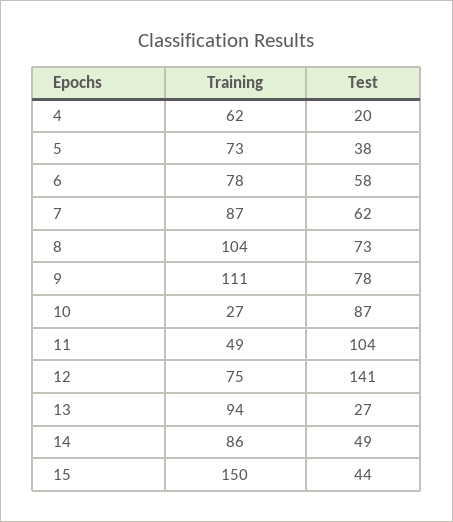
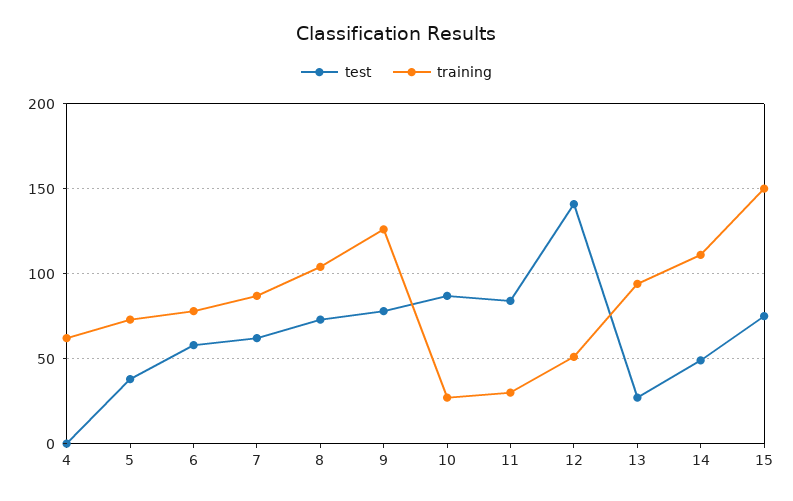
Test, 4: 20 -> 0
Training, 9: 111 -> 125
Training, 11: 49 -> 30
Test, 11: 104 -> 85
Training, 12: 75 -> 50
Training, 14: 86 -> 110
Test, 15: 44 -> 75

